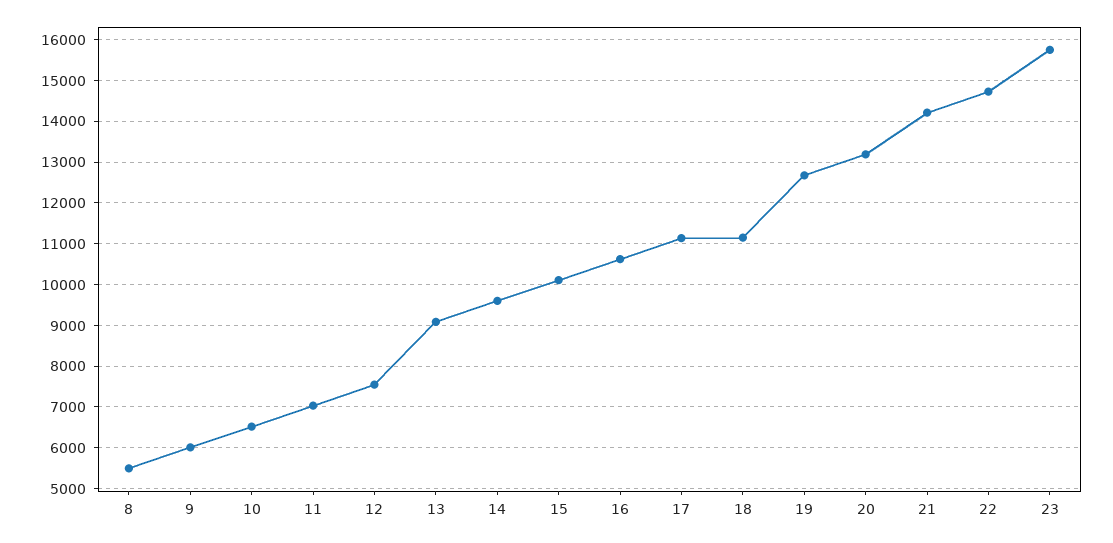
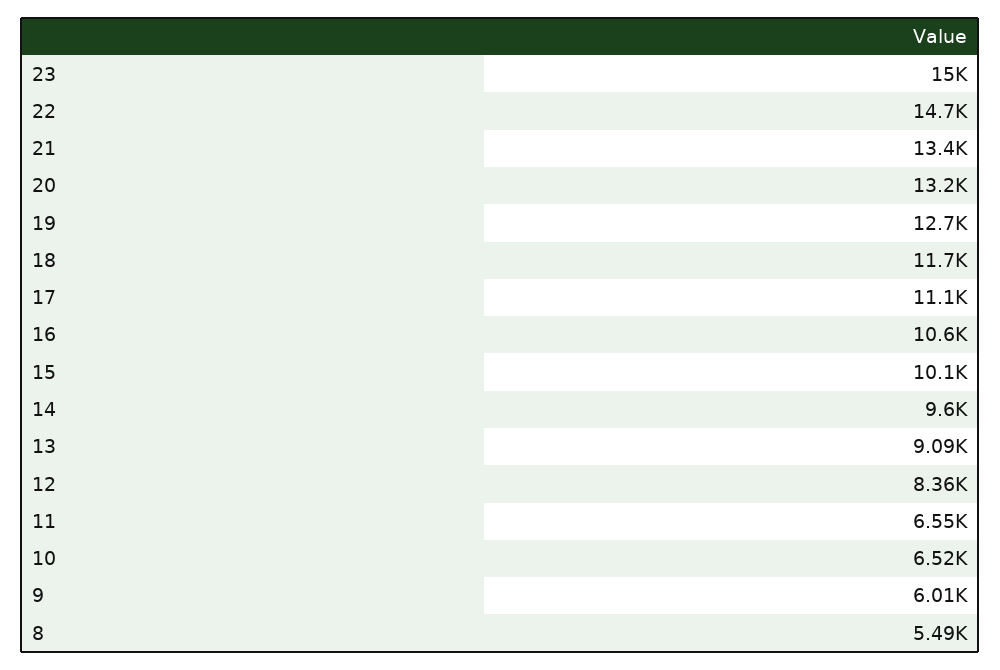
11: 7000 -> 6550
12: 7600 -> 8360
18: 11200 -> 11700
21: 14200 -> 13400
23: 15800 -> 15000

